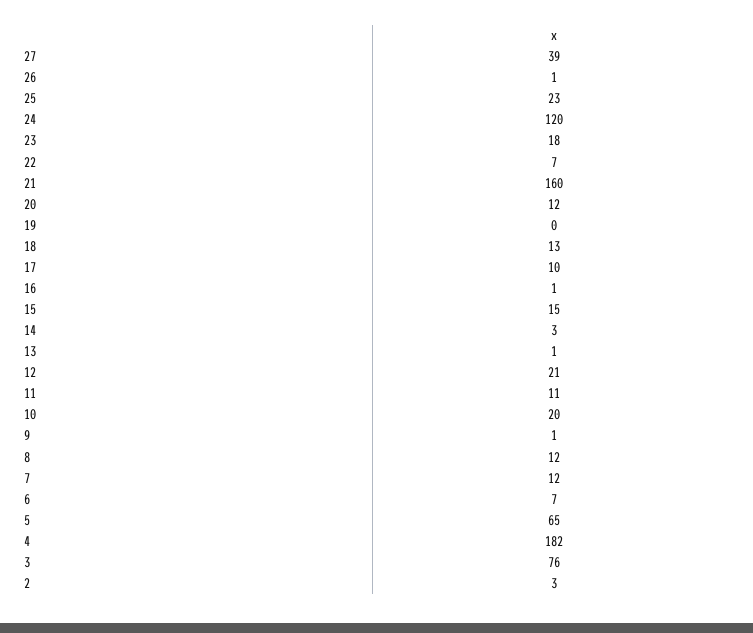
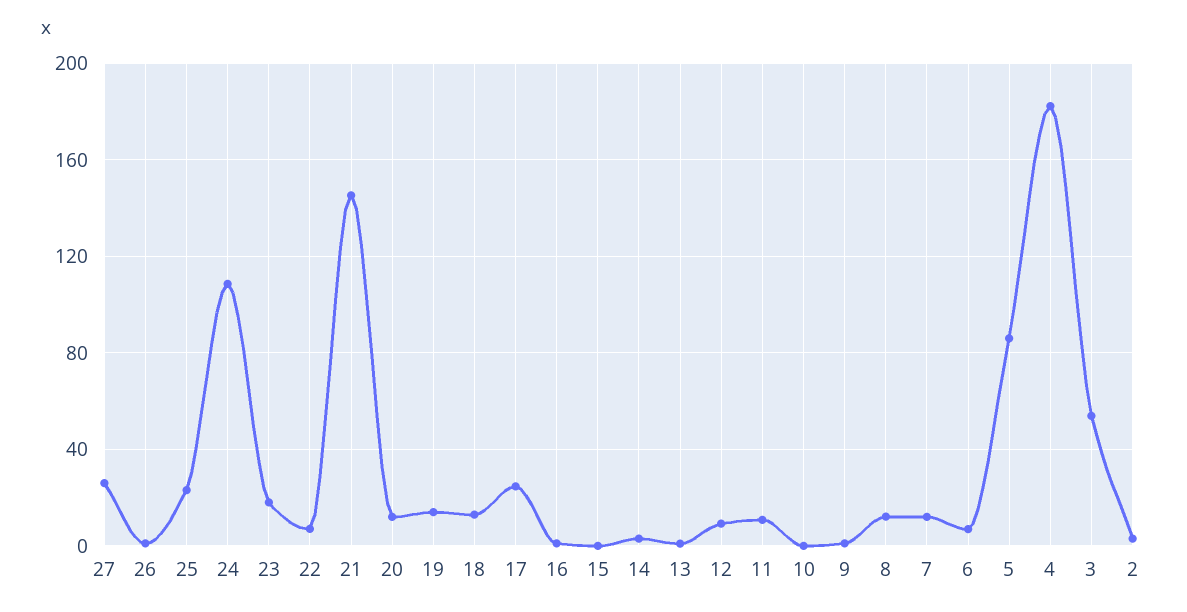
27: 39 -> 25
24: 120 -> 110
21: 160 -> 145
19: 0 -> 15
17: 10 -> 25
15: 15 -> 0
12: 21 -> 10
10: 20 -> 0
5: 65 -> 85
3: 76 -> 55

